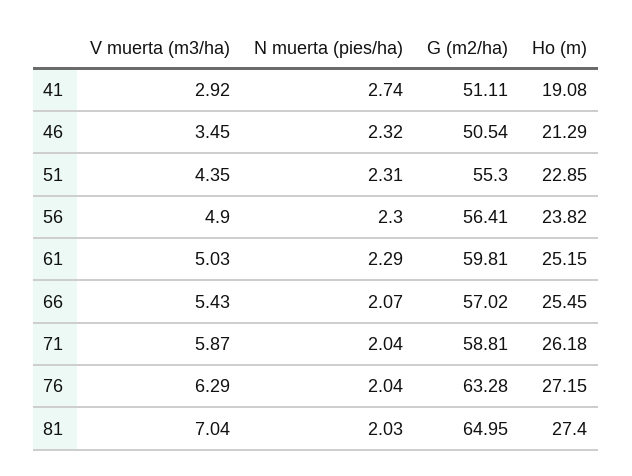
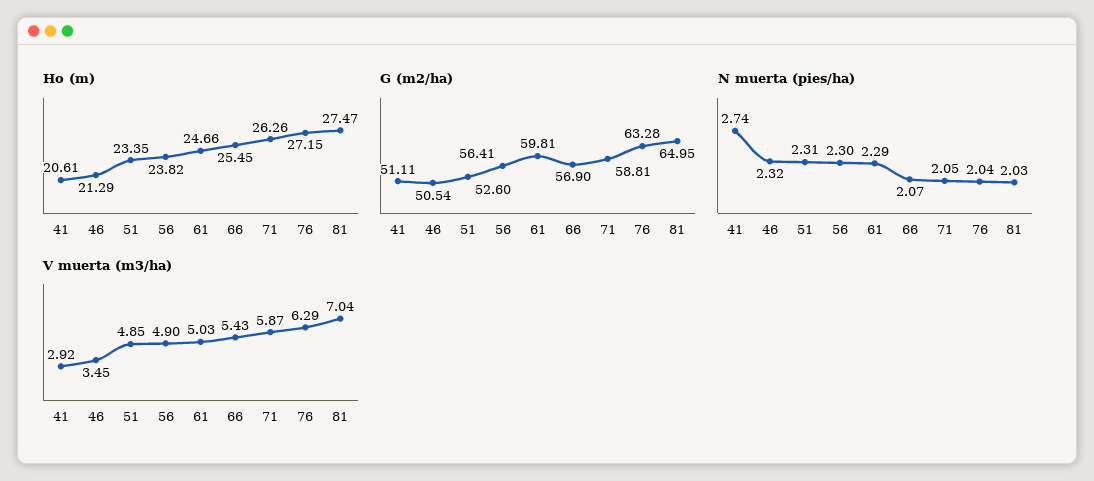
Ho (m), 41: 19.08 -> 20.61
V muerta (m3/ha), 51: 4.35 -> 4.85
G (m2/ha), 51: 55.3 -> 52.6
Ho (m), 51: 22.85 -> 23.35
Ho (m), 61: 25.15 -> 24.66
G (m2/ha), 66: 57.02 -> 56.9
N muerta (pies/ha), 71: 2.04 -> 2.05
Ho (m), 71: 26.18 -> 26.26
Ho (m), 81: 27.4 -> 27.47

